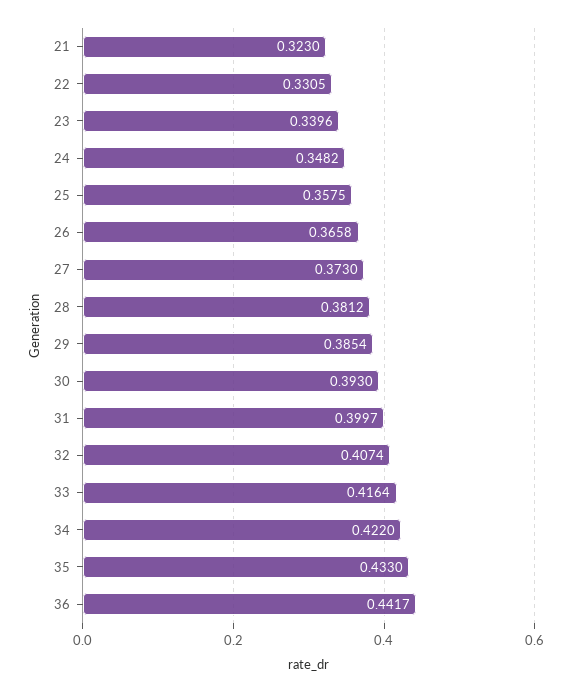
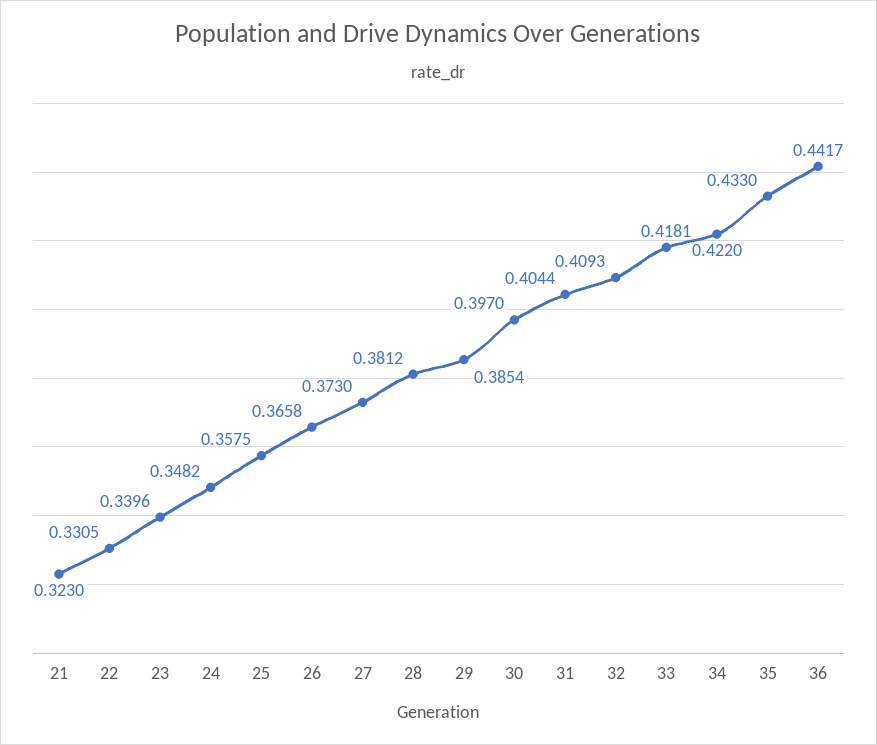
30: 0.393 -> 0.397
31: 0.3997 -> 0.4044
32: 0.4074 -> 0.4093
33: 0.4164 -> 0.4181

